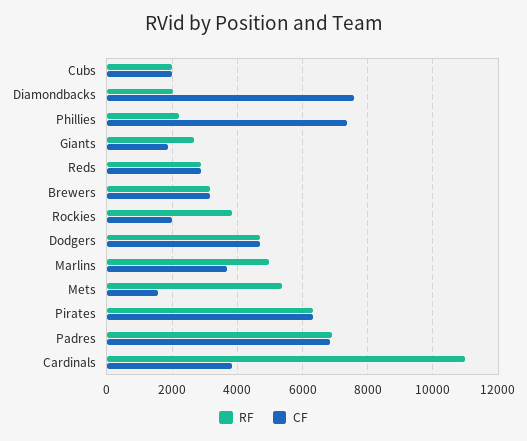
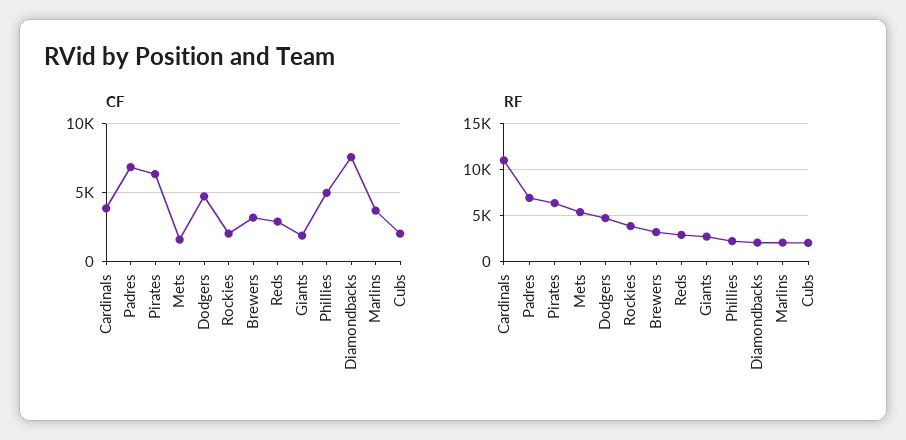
CF, Phillies: 7400 -> 5000
RF, Marlins: 5000 -> 2000

